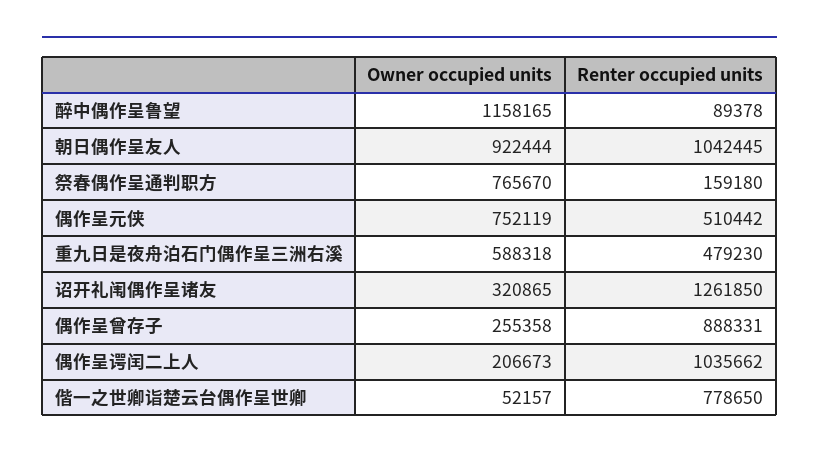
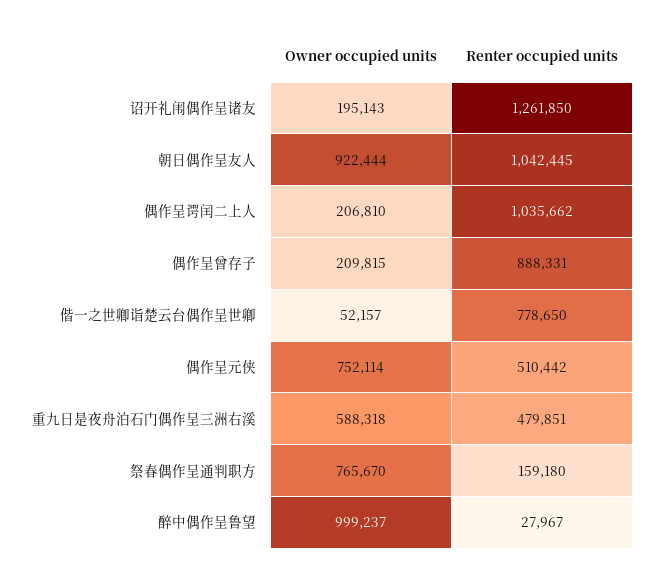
Owner occupied units, 醉中偶作呈鲁望: 1158165 -> 999237
Renter occupied units, 醉中偶作呈鲁望: 89378 -> 27967
Owner occupied units, 偶作呈元侠: 752119 -> 752114
Renter occupied units, 重九日是夜舟泊石门偶作呈三洲右溪: 479230 -> 479851
Owner occupied units, 诏开礼闱偶作呈诸友: 320865 -> 195143
Owner occupied units, 偶作呈曾存子: 255358 -> 209815
Owner occupied units, 偶作呈谔闰二上人: 206673 -> 206810

